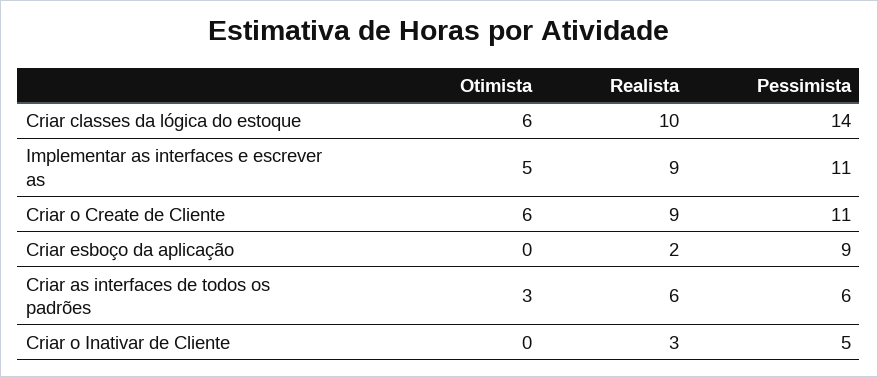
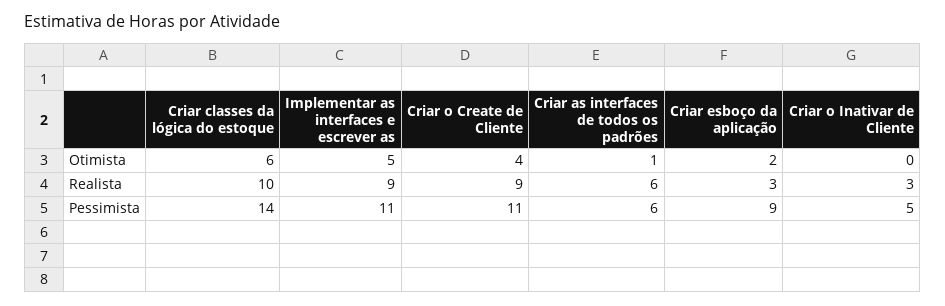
Otimista, Criar o Create de Cliente: 6 -> 4
Otimista, Criar esboço da aplicação: 0 -> 2
Realista, Criar esboço da aplicação: 2 -> 3
Otimista, Criar as interfaces de todos os padrões: 3 -> 1

